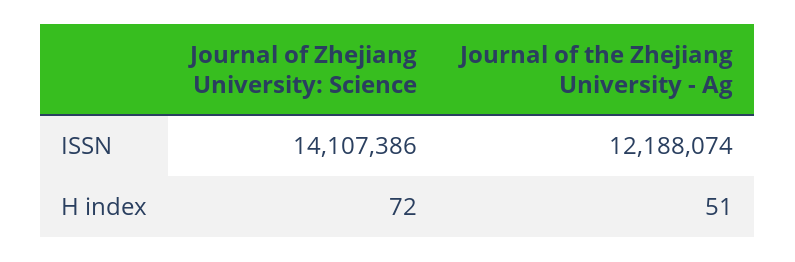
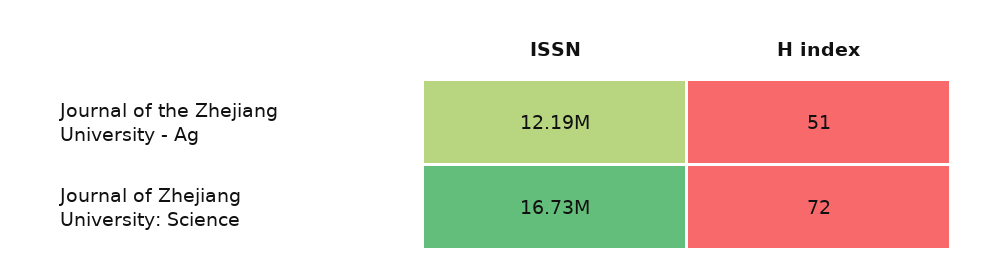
Journal of Zhejiang University: Science, ISSN: 14107386 -> 16730000

